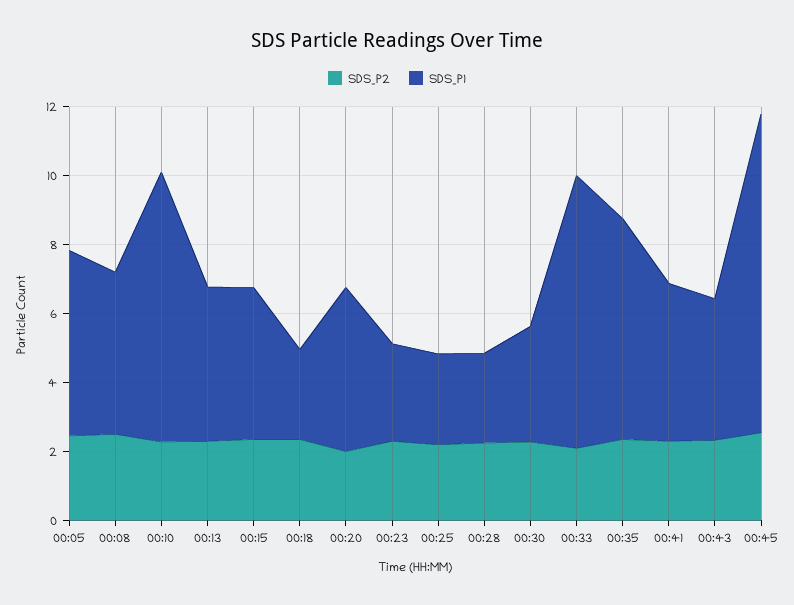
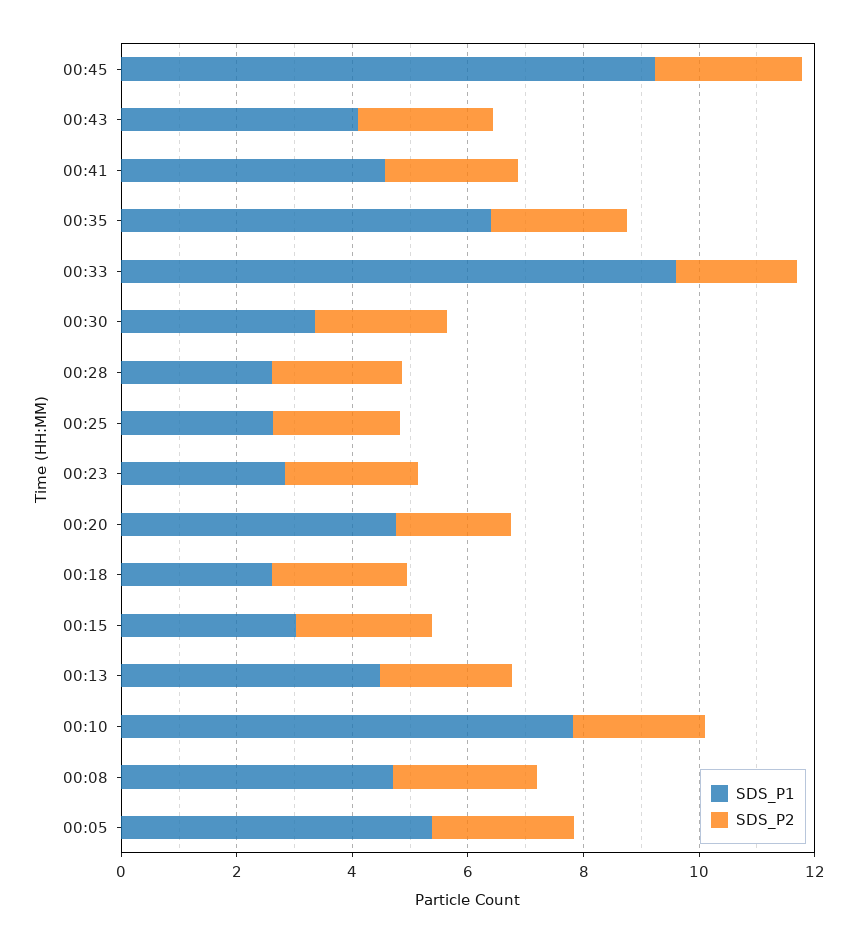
SDS_P1, 00:15: 4.5 -> 3
SDS_P1, 00:33: 8 -> 9.5

